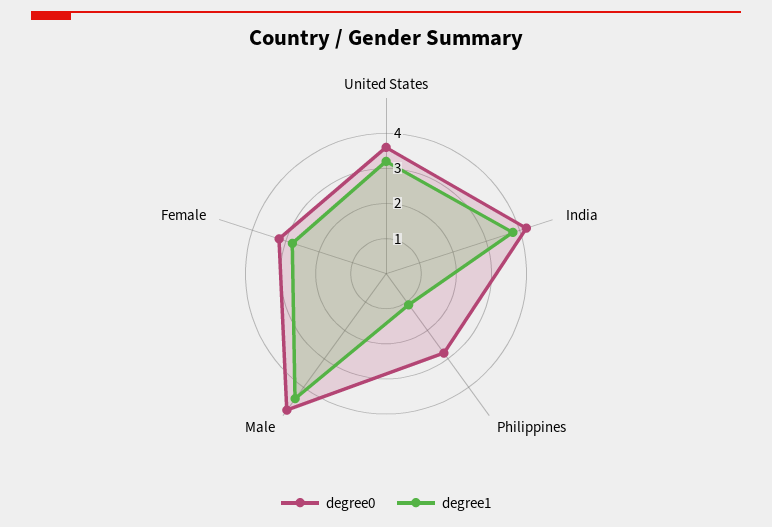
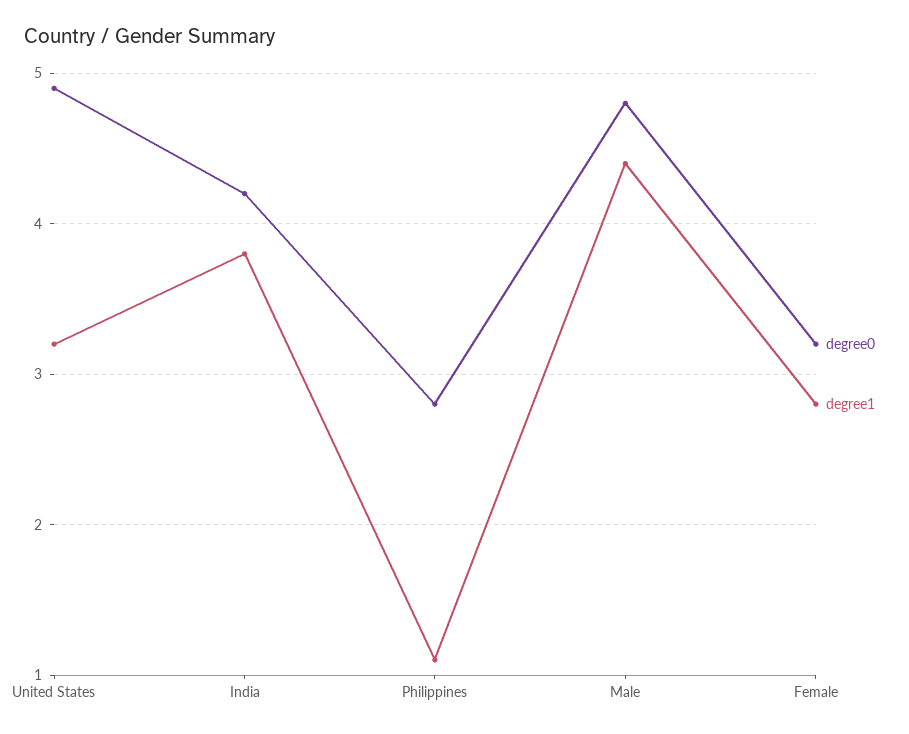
degree0, United States: 3.5 -> 4.9

